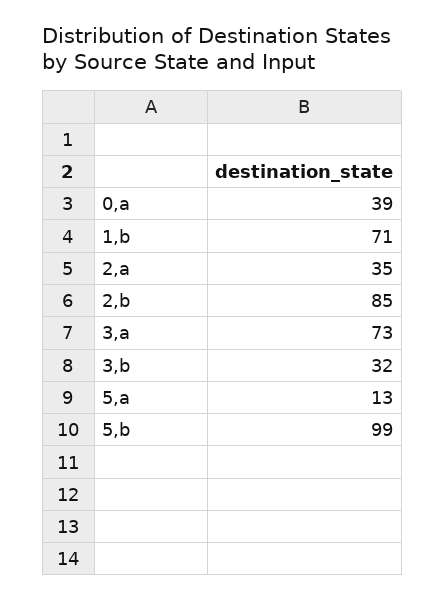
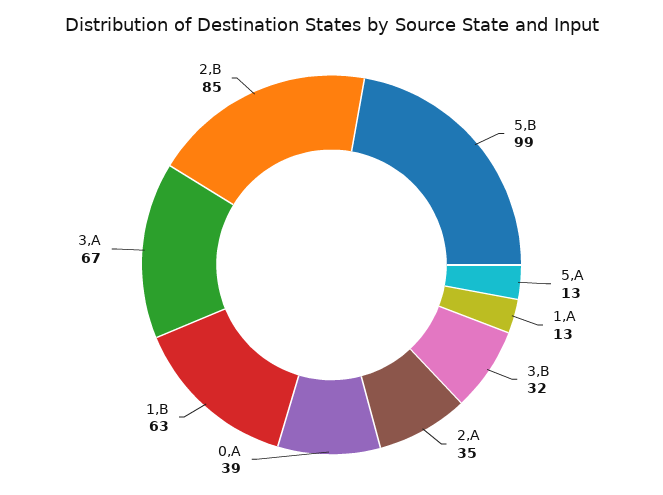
1,b: 71 -> 63
3,a: 73 -> 67
1,A: none -> 13

